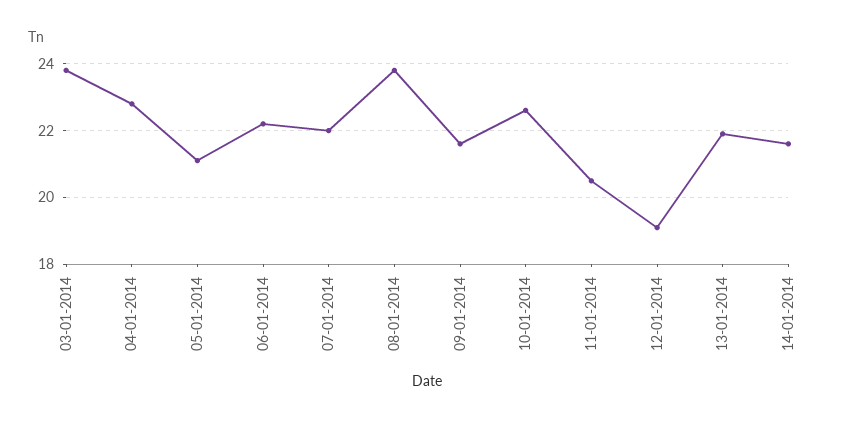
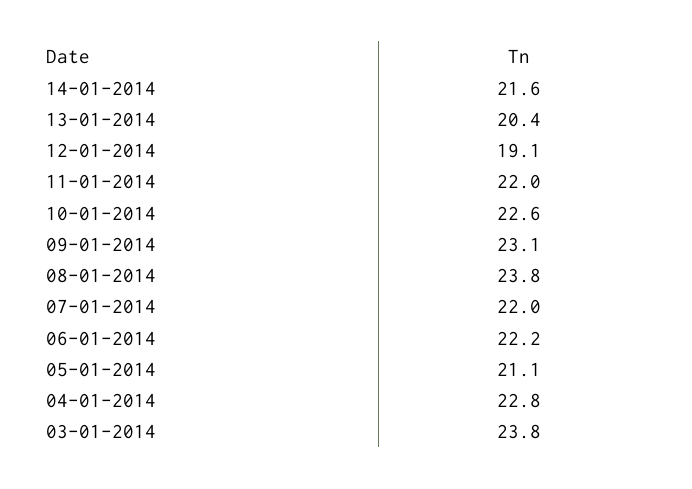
09-01-2014: 21.5 -> 23.1
11-01-2014: 20.5 -> 22
13-01-2014: 22 -> 20.4

